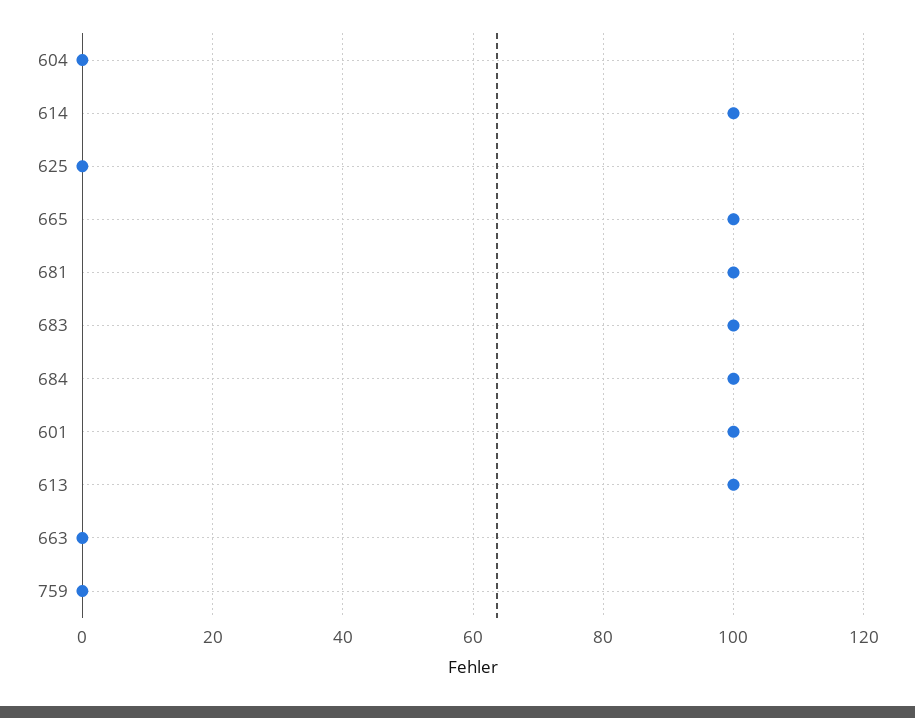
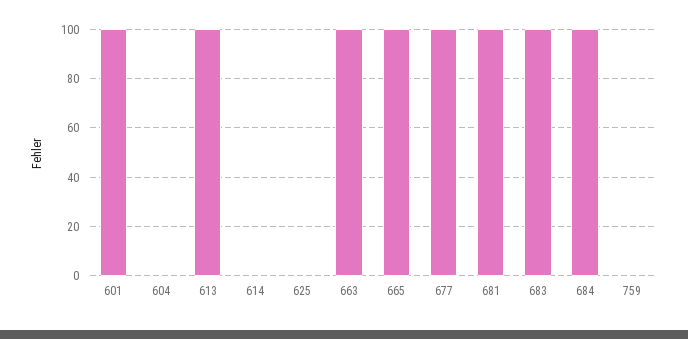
614: 100 -> 0
663: 0 -> 100
677: none -> 100

